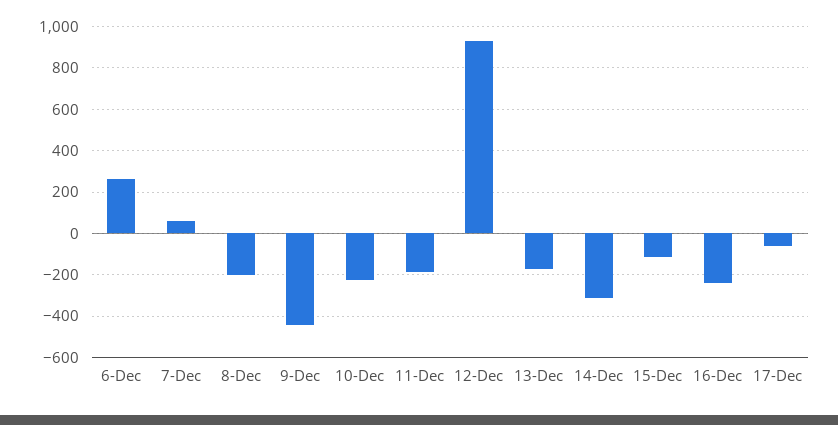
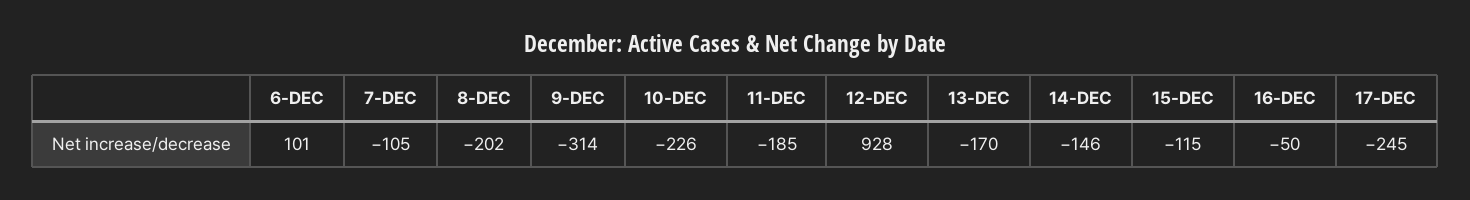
6-Dec: 250 -> 101
7-Dec: 50 -> -105
9-Dec: -450 -> -314
14-Dec: -300 -> -146
16-Dec: -250 -> -50
17-Dec: -50 -> -245

